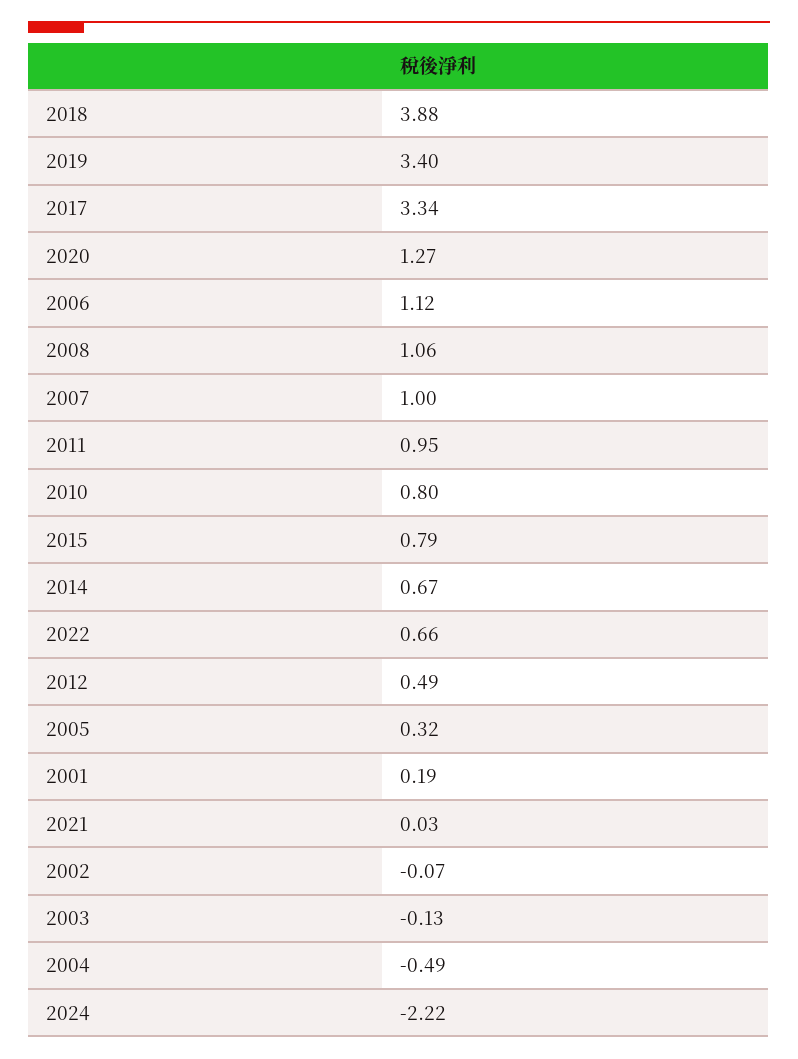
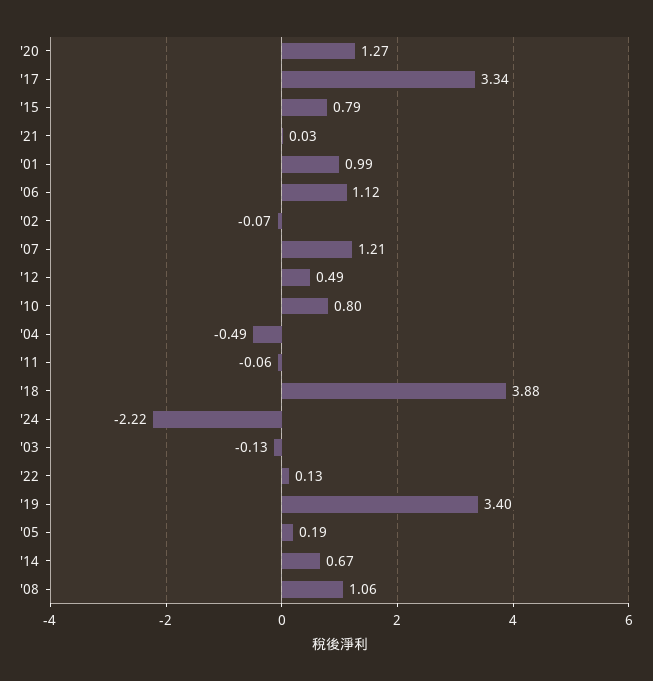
2007: 1 -> 1.21
2011: 0.95 -> -0.06
2022: 0.66 -> 0.13
2005: 0.32 -> 0.19
2001: 0.19 -> 0.99

